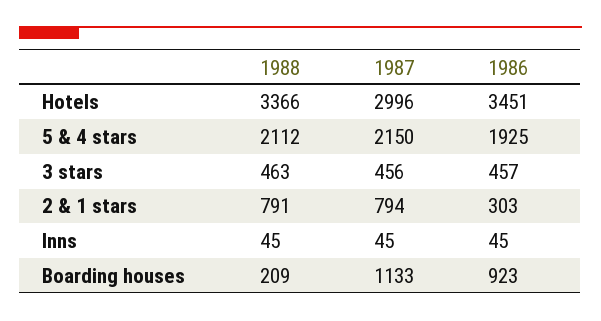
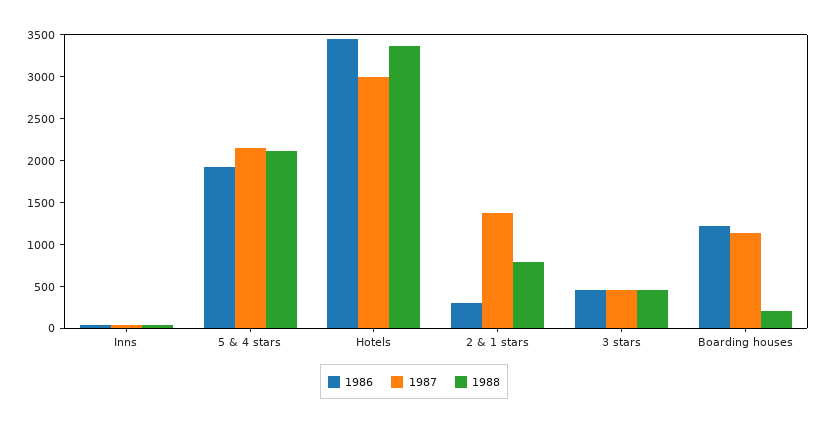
1987, 2 & 1 stars: 794 -> 1400
1986, Boarding houses: 923 -> 1200

